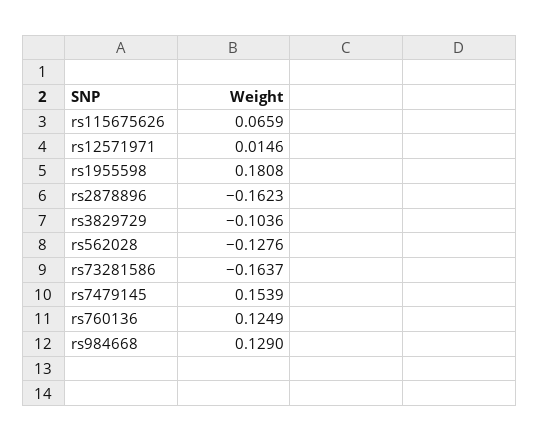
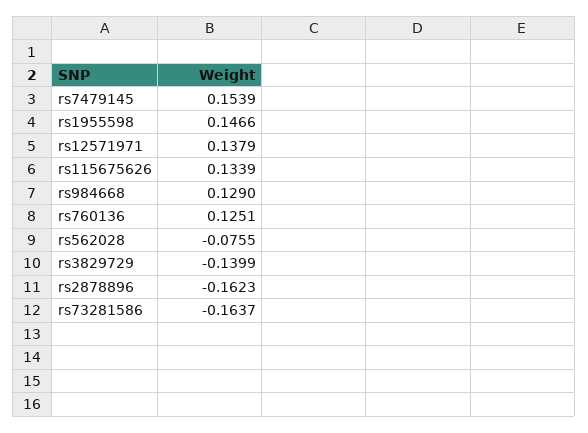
rs115675626: 0.0659 -> 0.1339
rs12571971: 0.0146 -> 0.1379
rs1955598: 0.1808 -> 0.1466
rs3829729: -0.1036 -> -0.1399
rs562028: -0.1276 -> -0.0755
rs760136: 0.1249 -> 0.1251

